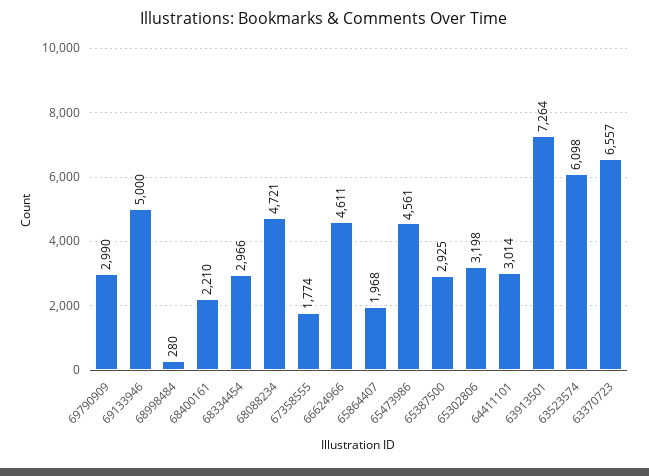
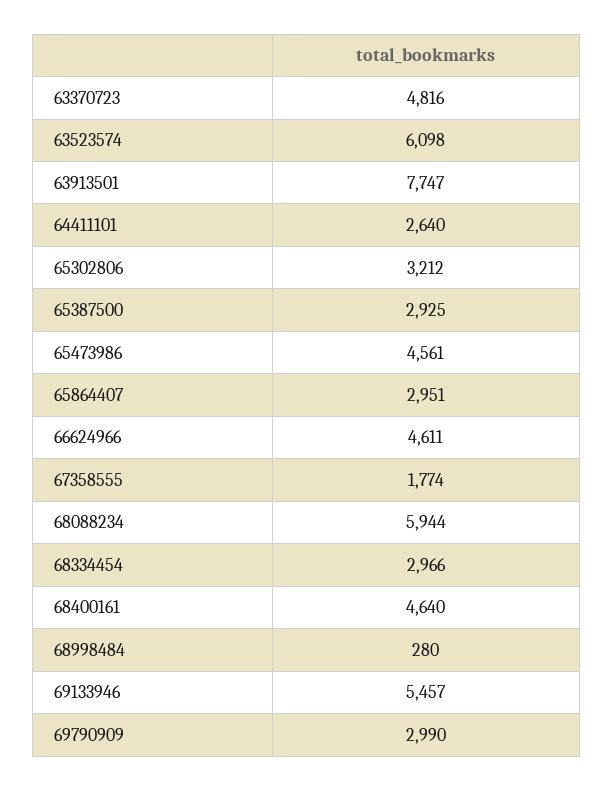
69133946: 5000 -> 5457
68400161: 2210 -> 4640
68088234: 4721 -> 5944
65864407: 1968 -> 2951
65302806: 3198 -> 3212
64411101: 3014 -> 2640
63913501: 7264 -> 7747
63370723: 6557 -> 4816

